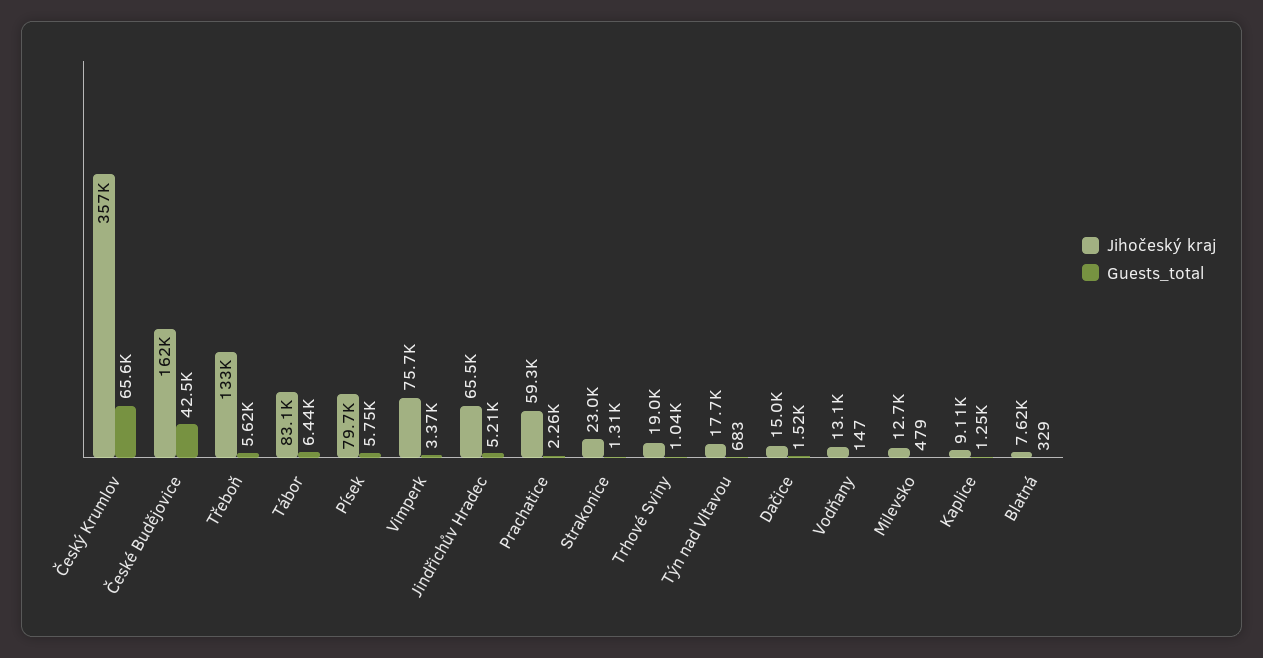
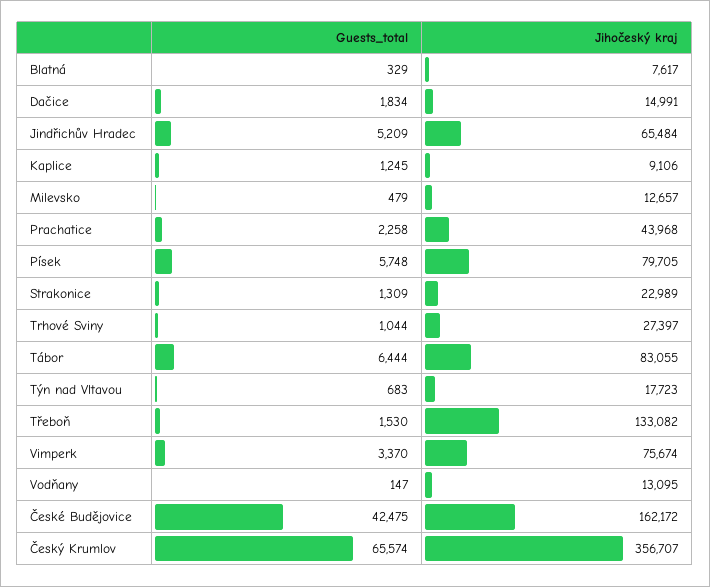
Guests_total, Třeboň: 5620 -> 1530
Jihočeský kraj, Prachatice: 59300 -> 43968
Jihočeský kraj, Trhové Sviny: 19000 -> 27397
Guests_total, Dačice: 1520 -> 1834

